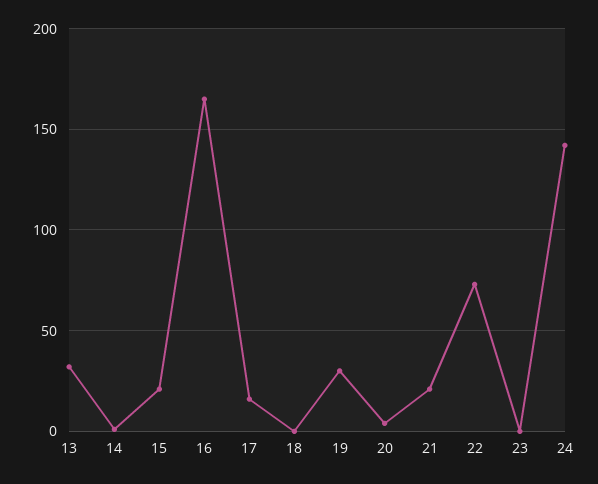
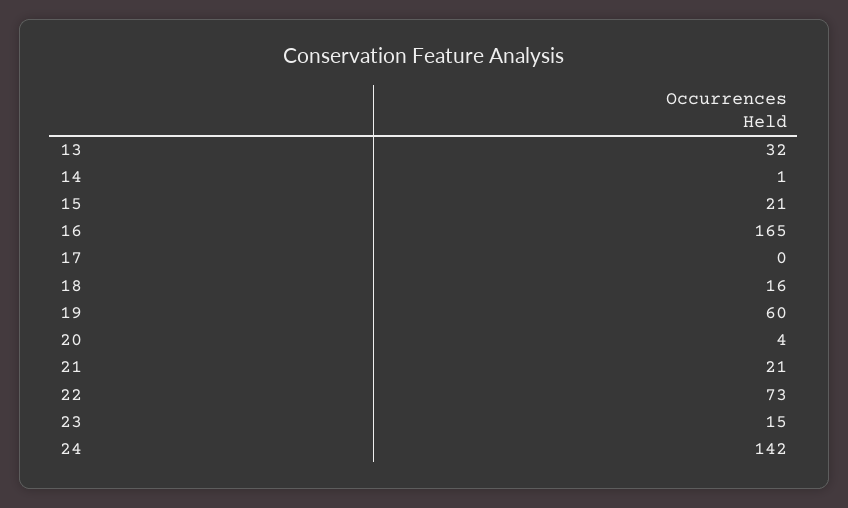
17: 15 -> 0
18: 0 -> 16
19: 30 -> 60
23: 0 -> 15

